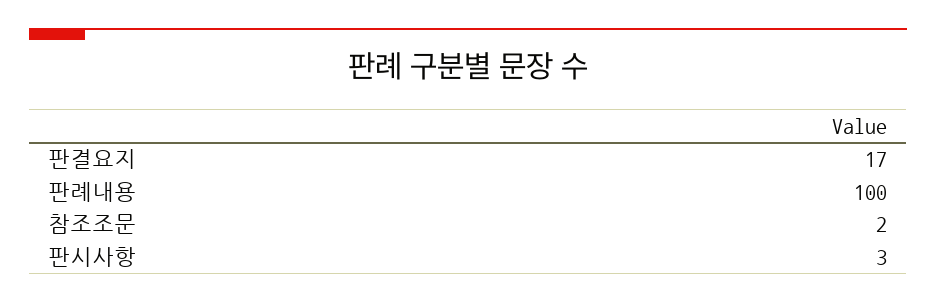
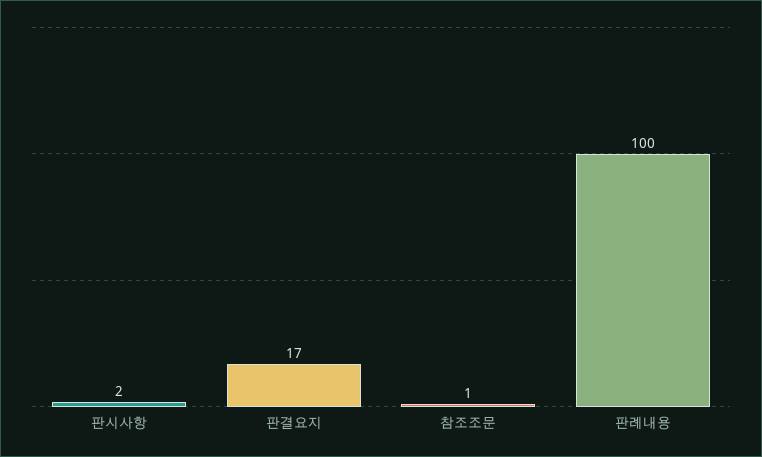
참조조문: 2 -> 1
판시사항: 3 -> 2

